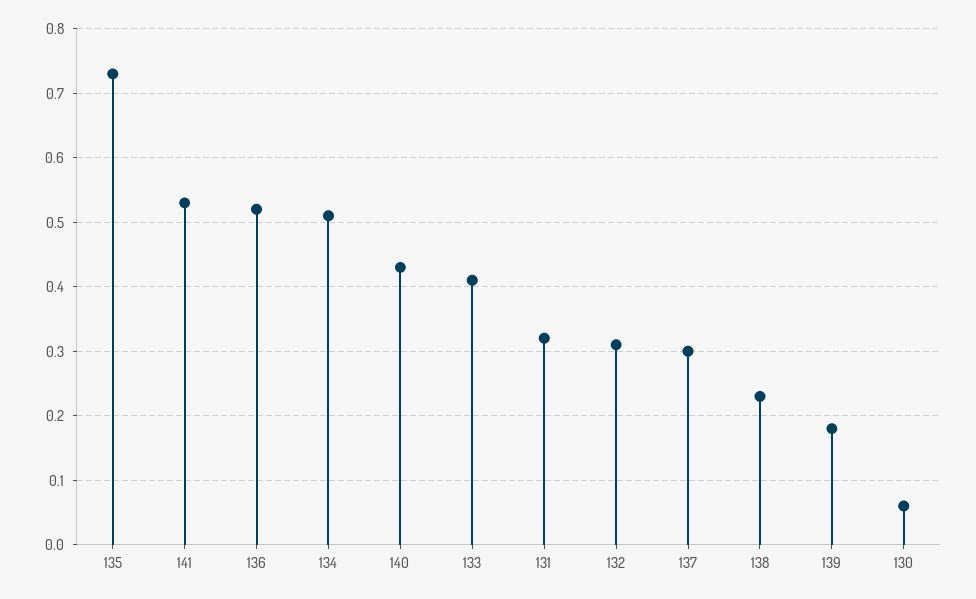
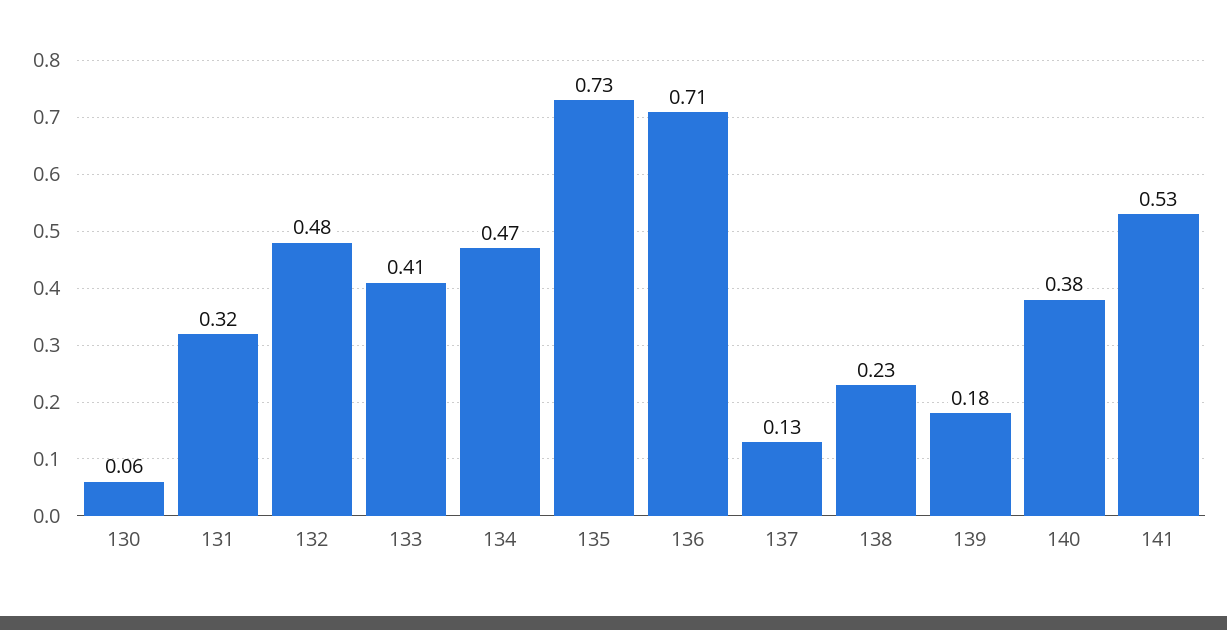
136: 0.52 -> 0.71
134: 0.51 -> 0.47
140: 0.43 -> 0.38
132: 0.31 -> 0.48
137: 0.3 -> 0.13

